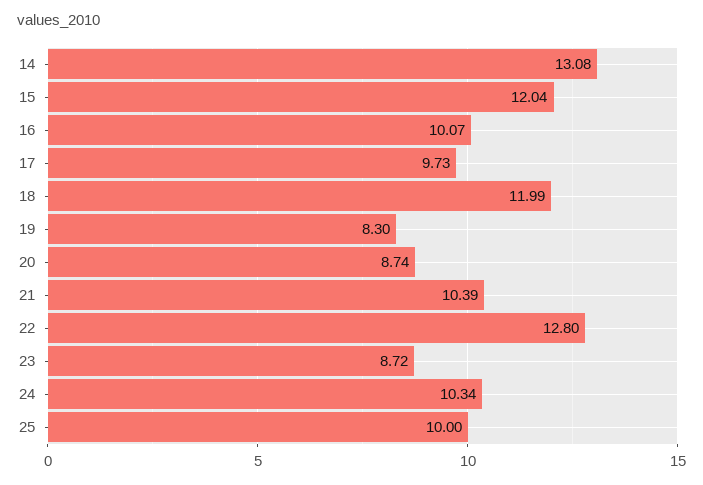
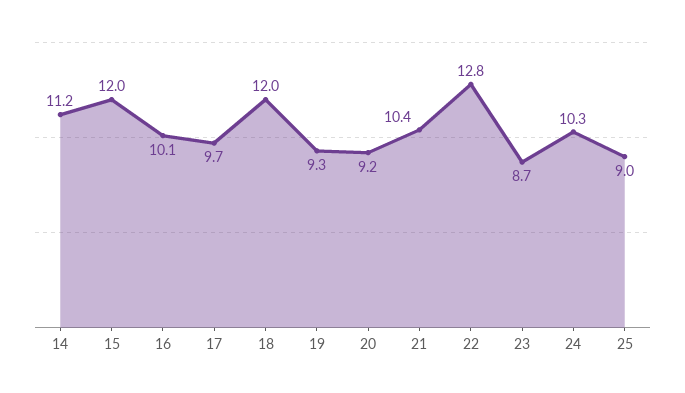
14: 13.08 -> 11.2
19: 8.3 -> 9.3
20: 8.74 -> 9.2
25: 10 -> 9

